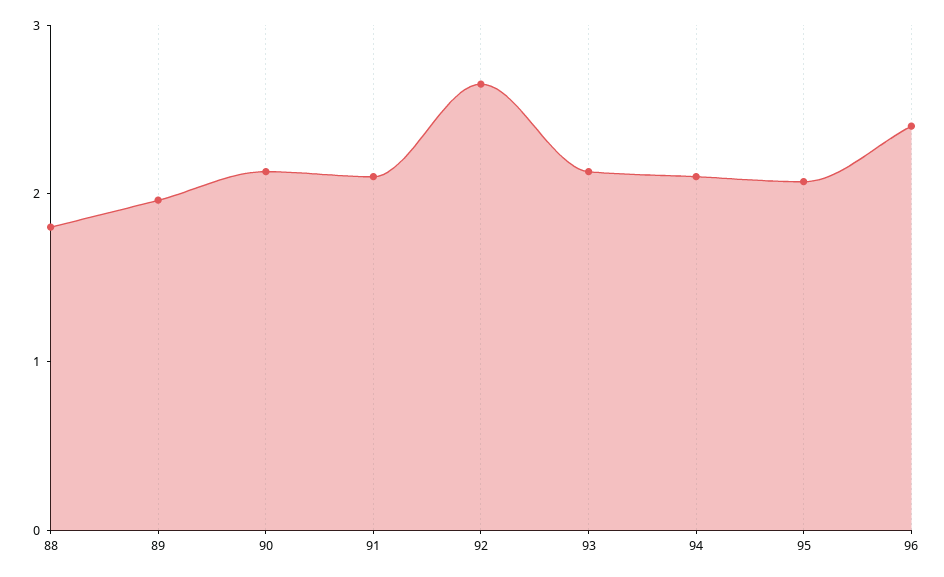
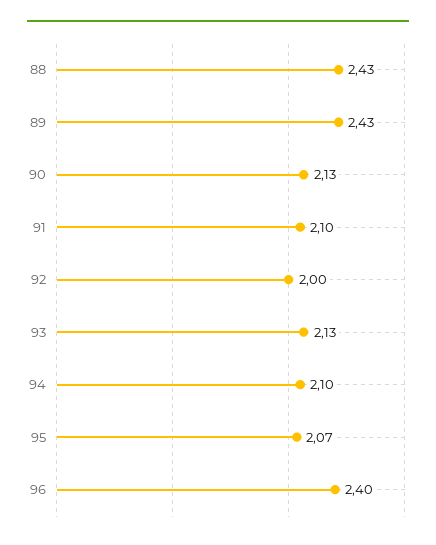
88: 1.8 -> 2.43
89: 2 -> 2.43
92: 2.6 -> 2

